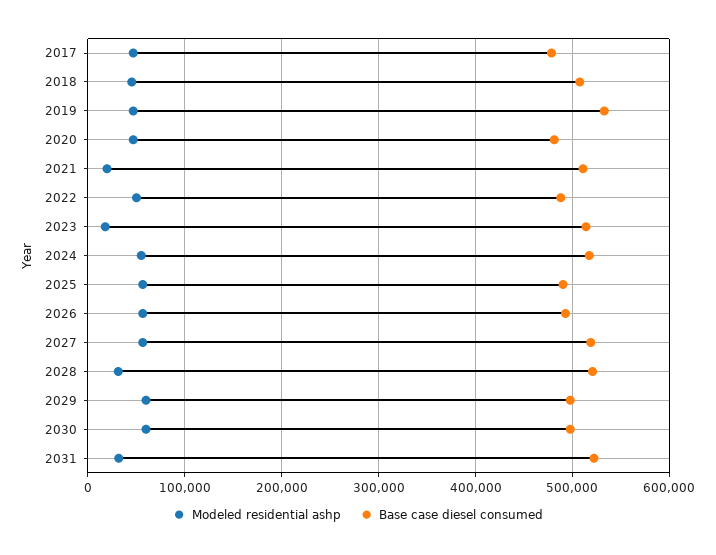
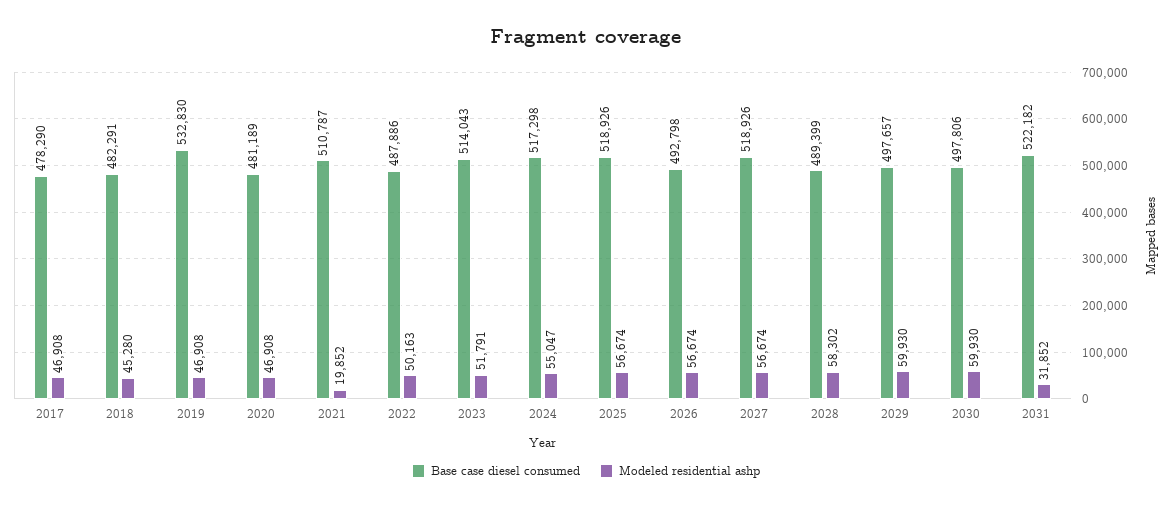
Base case diesel consumed, 2018: 510000 -> 482291
Modeled residential ashp, 2023: 20000 -> 51791
Base case diesel consumed, 2025: 490000 -> 518926
Modeled residential ashp, 2028: 30000 -> 58302
Base case diesel consumed, 2028: 520000 -> 489399

